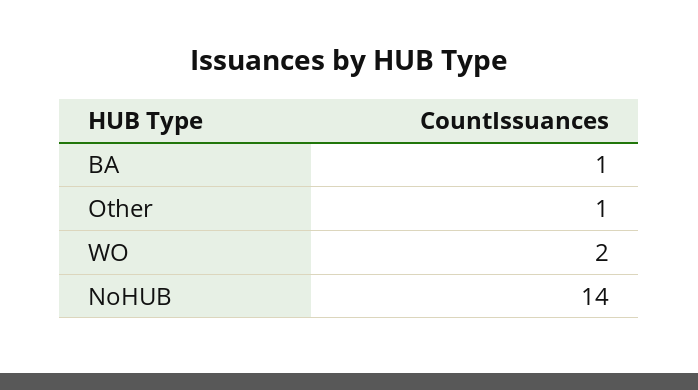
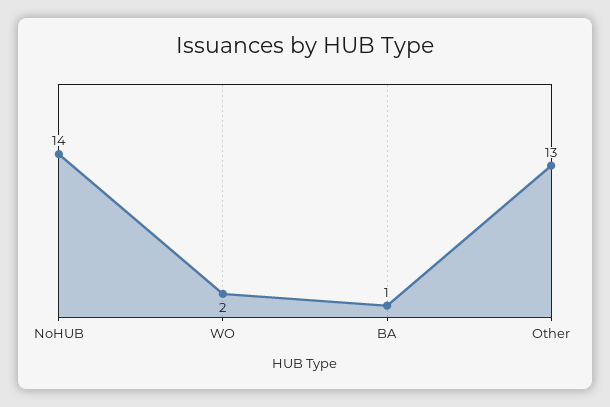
Other: 1 -> 13

